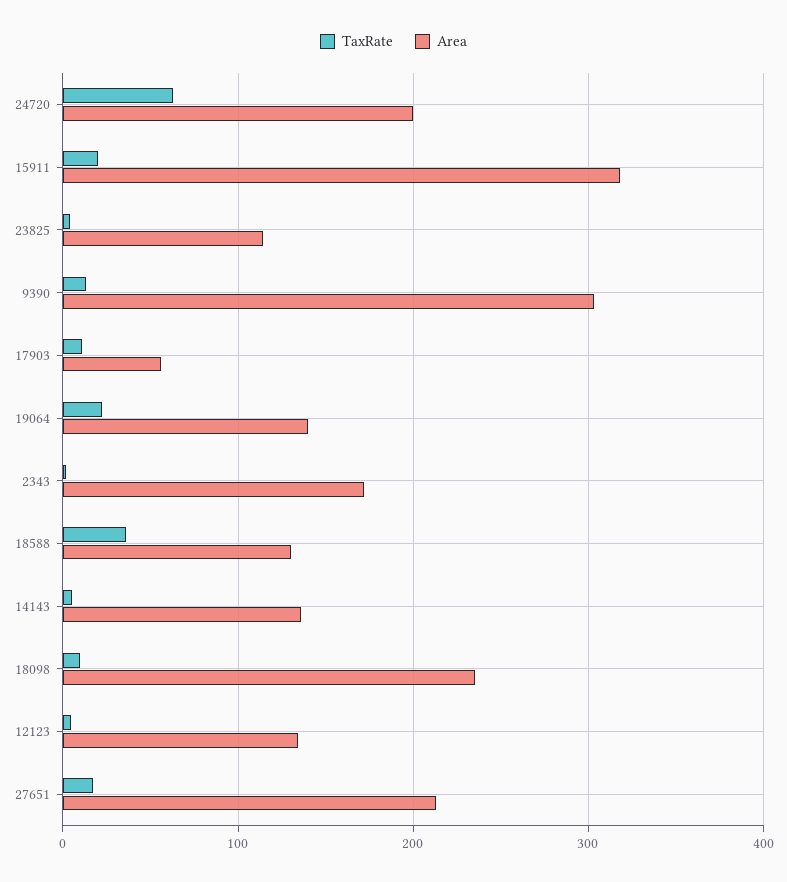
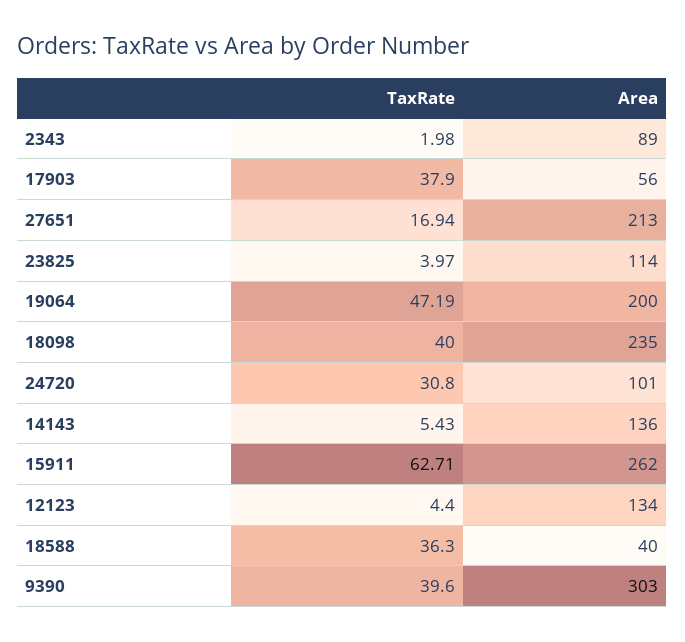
TaxRate, 24720: 60 -> 30.8
Area, 24720: 200 -> 101
TaxRate, 15911: 20 -> 62.71
Area, 15911: 320 -> 262
TaxRate, 9390: 10 -> 39.6
TaxRate, 17903: 10 -> 37.9
TaxRate, 19064: 20 -> 47.19
Area, 19064: 140 -> 200
Area, 2343: 170 -> 89
Area, 18588: 130 -> 40
TaxRate, 18098: 10 -> 40

